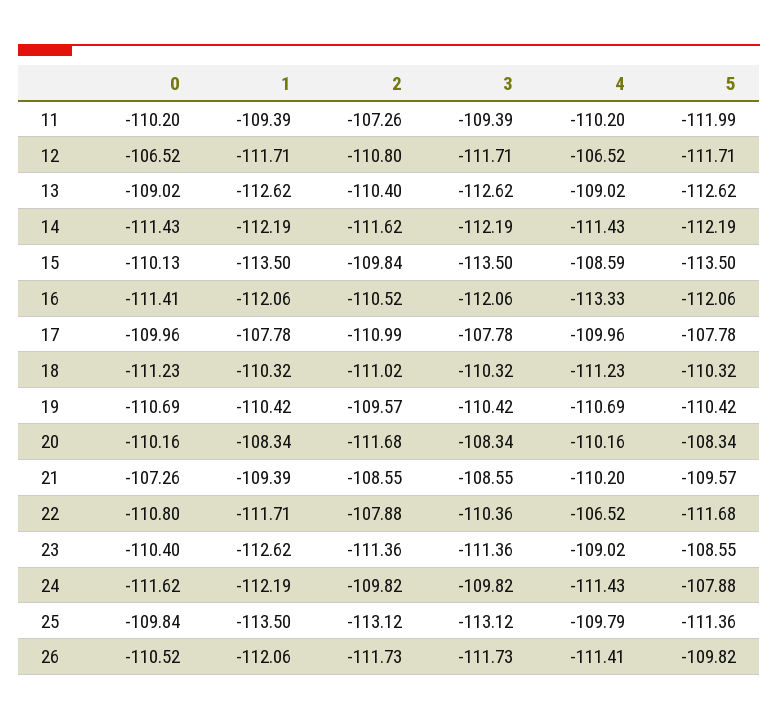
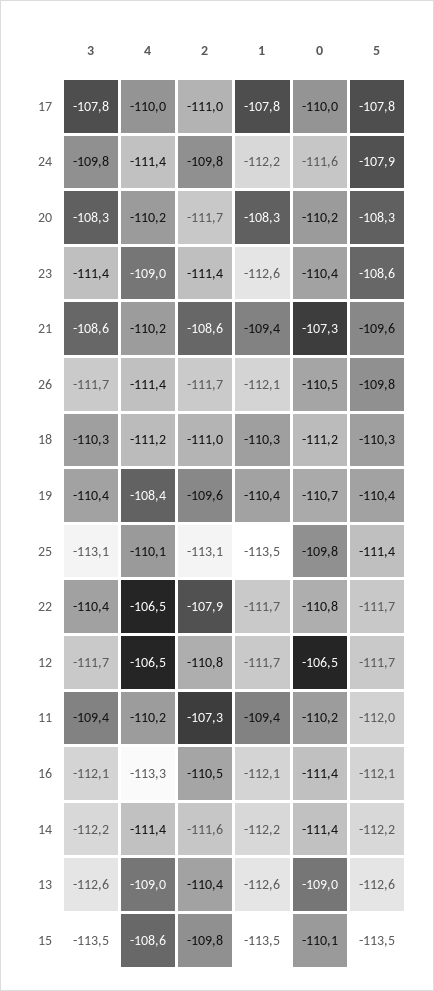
4, 19: -110.69 -> -108.4
4, 25: -109.79 -> -110.1

